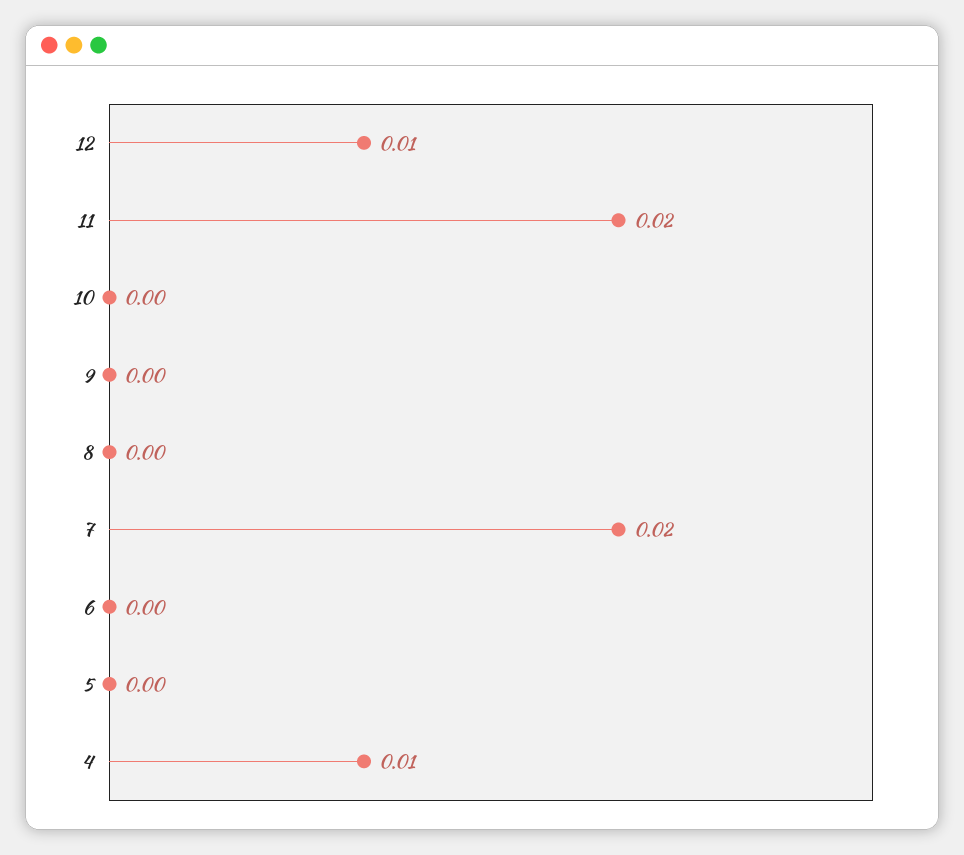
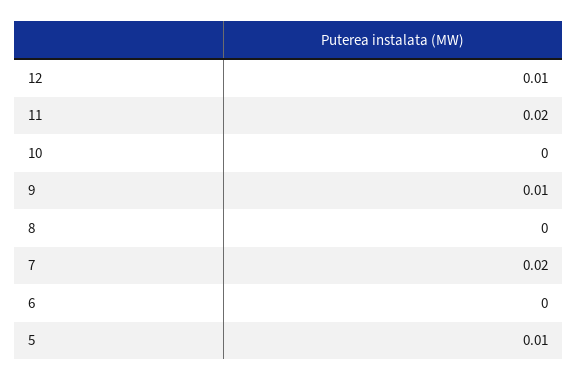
9: 0 -> 0.01
5: 0 -> 0.01
4: 0.01 -> none

